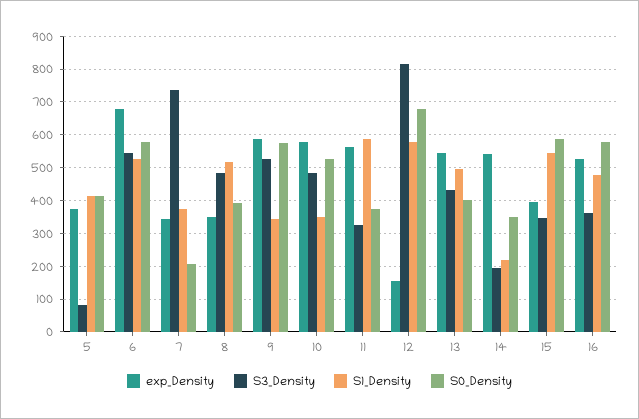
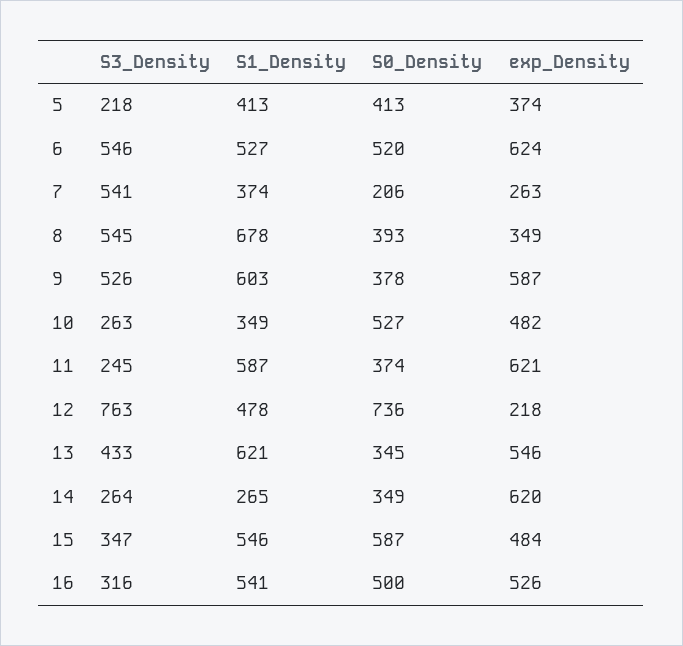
S3_Density, 5: 80 -> 218
exp_Density, 6: 680 -> 624
S0_Density, 6: 580 -> 520
exp_Density, 7: 340 -> 263
S3_Density, 7: 740 -> 541
S3_Density, 8: 480 -> 545
S1_Density, 8: 520 -> 678
S1_Density, 9: 340 -> 603
S0_Density, 9: 580 -> 378
exp_Density, 10: 580 -> 482
S3_Density, 10: 480 -> 263
exp_Density, 11: 560 -> 621
S3_Density, 11: 320 -> 245
exp_Density, 12: 160 -> 218
S3_Density, 12: 820 -> 763
S1_Density, 12: 580 -> 478
S0_Density, 12: 680 -> 736
S1_Density, 13: 500 -> 621
S0_Density, 13: 400 -> 345
exp_Density, 14: 540 -> 620
S3_Density, 14: 200 -> 264
S1_Density, 14: 220 -> 265
exp_Density, 15: 400 -> 484
S3_Density, 16: 360 -> 316
S1_Density, 16: 480 -> 541
S0_Density, 16: 580 -> 500

